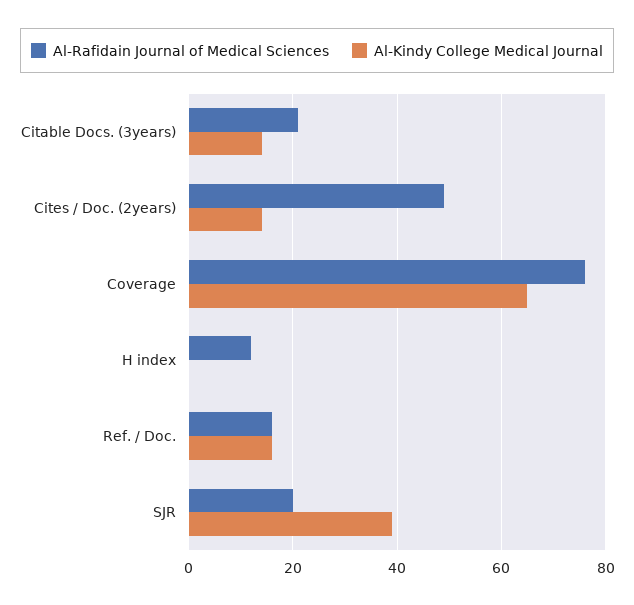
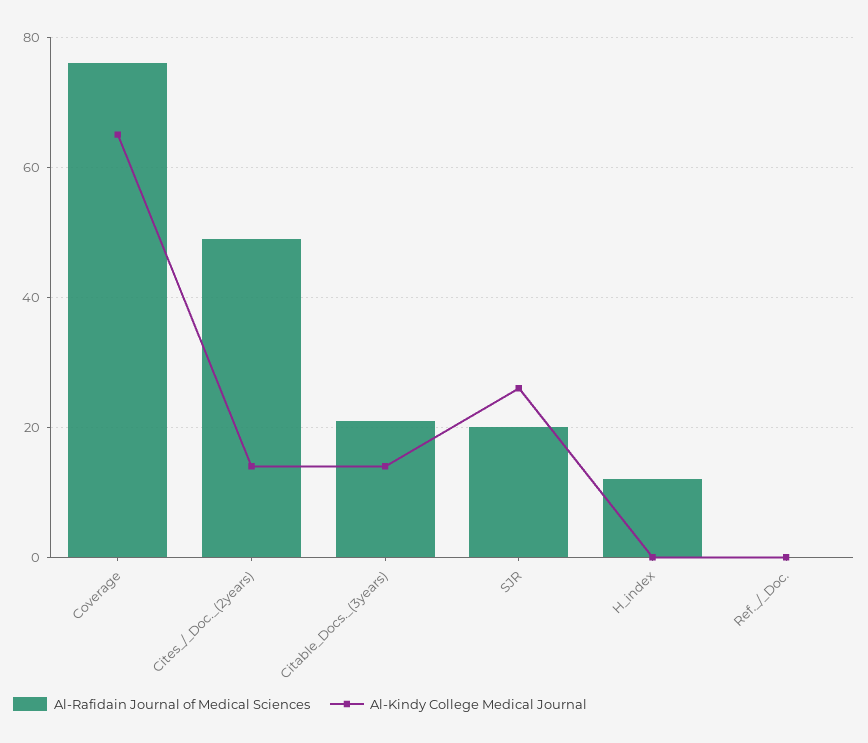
Al-Rafidain Journal of Medical Sciences, Ref. / Doc.: 15 -> 0
Al-Kindy College Medical Journal, Ref. / Doc.: 15 -> 0
Al-Kindy College Medical Journal, SJR: 40 -> 25

